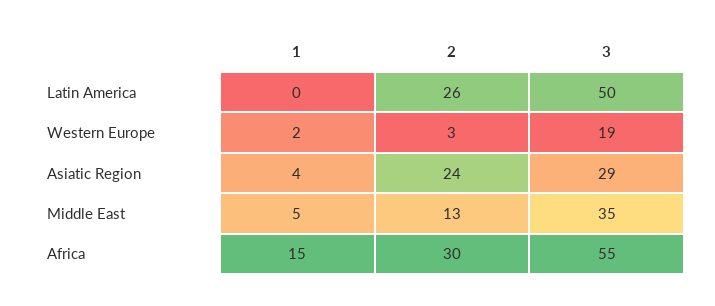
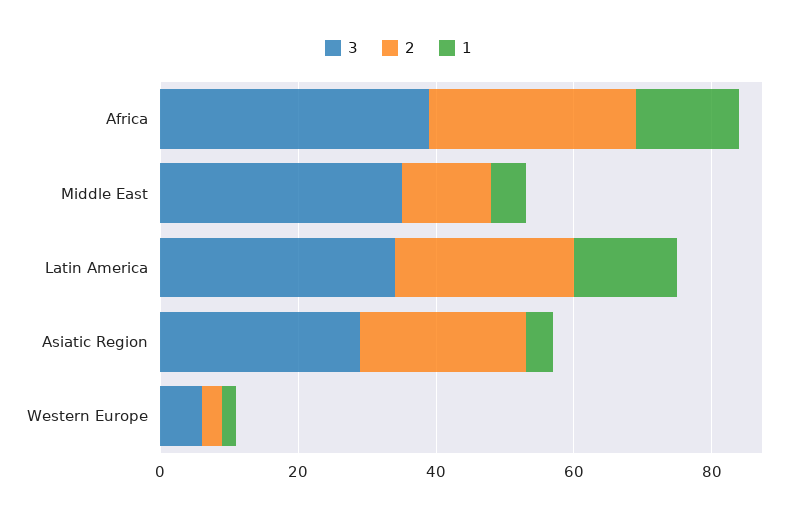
1, Latin America: 0 -> 15
3, Latin America: 50 -> 35
3, Western Europe: 19 -> 5
3, Africa: 55 -> 40

